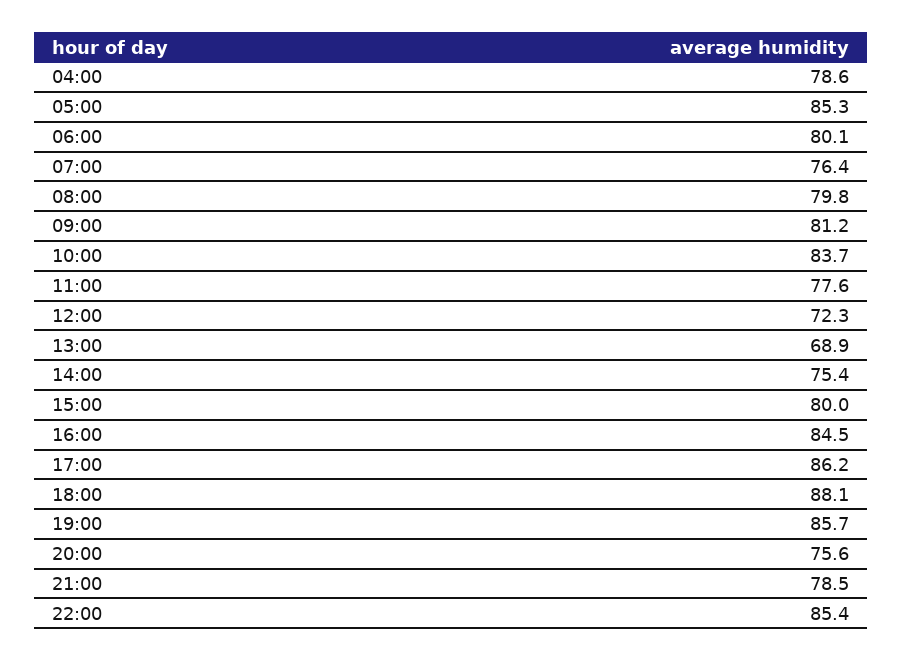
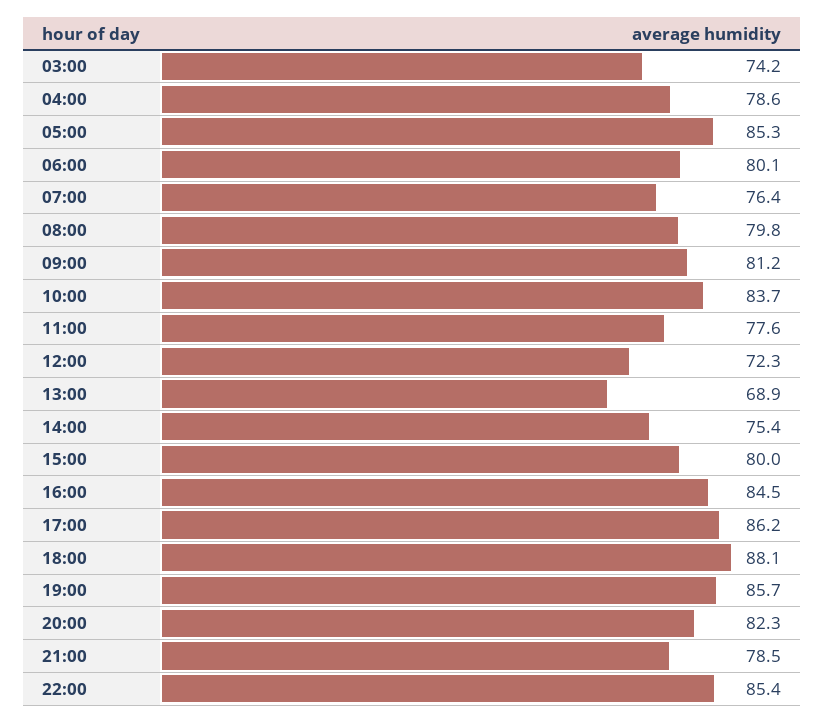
20:00: 75.6 -> 82.3
03:00: none -> 74.2

